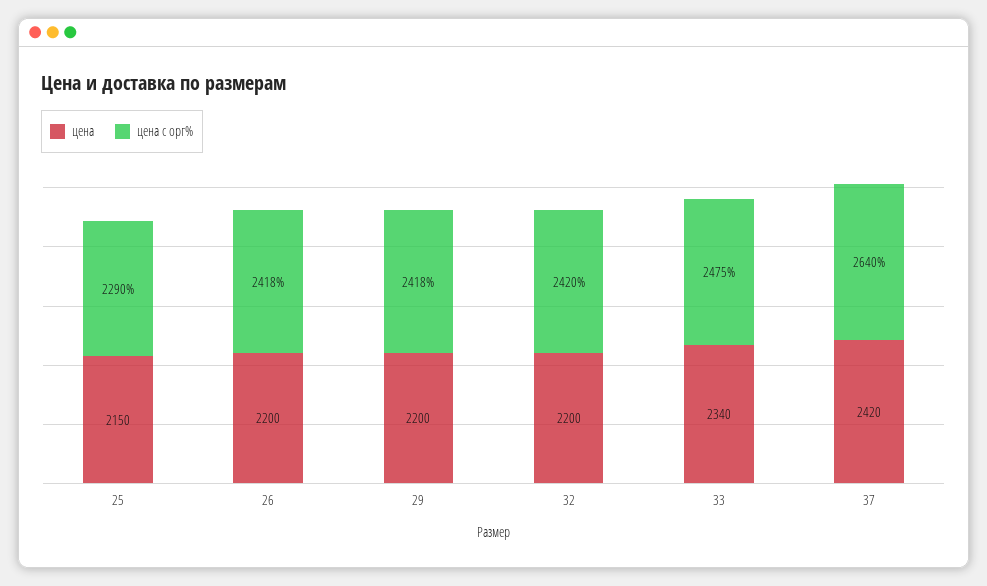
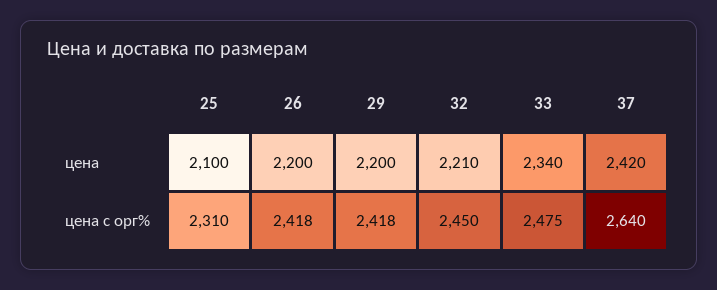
цена, 25: 2150 -> 2100
цена с орг%, 25: 2290 -> 2310
цена, 32: 2200 -> 2210
цена с орг%, 32: 2420 -> 2450

